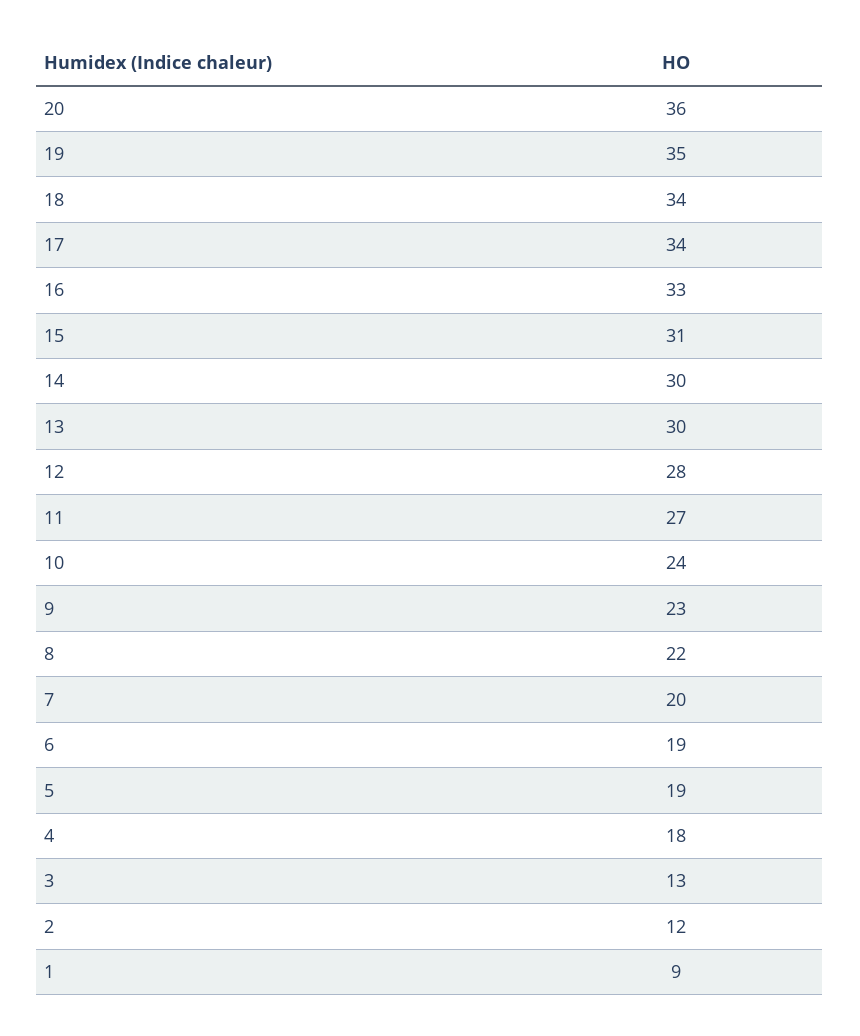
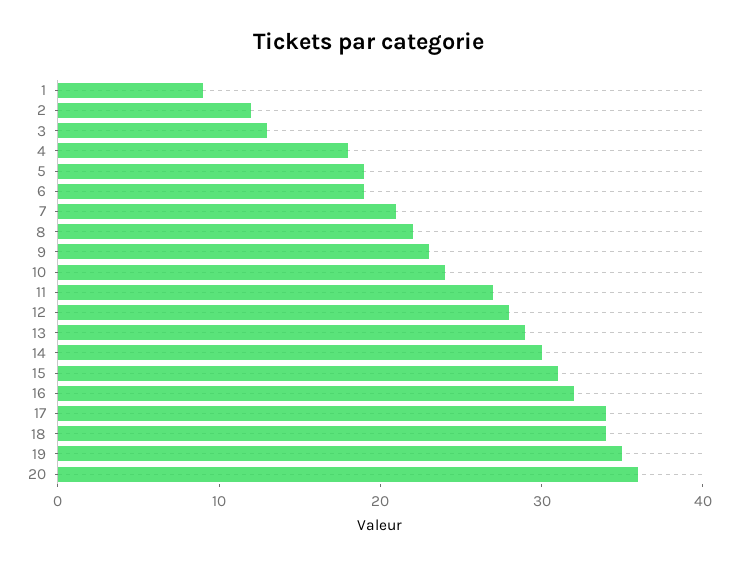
16: 33 -> 32
13: 30 -> 29
7: 20 -> 21

